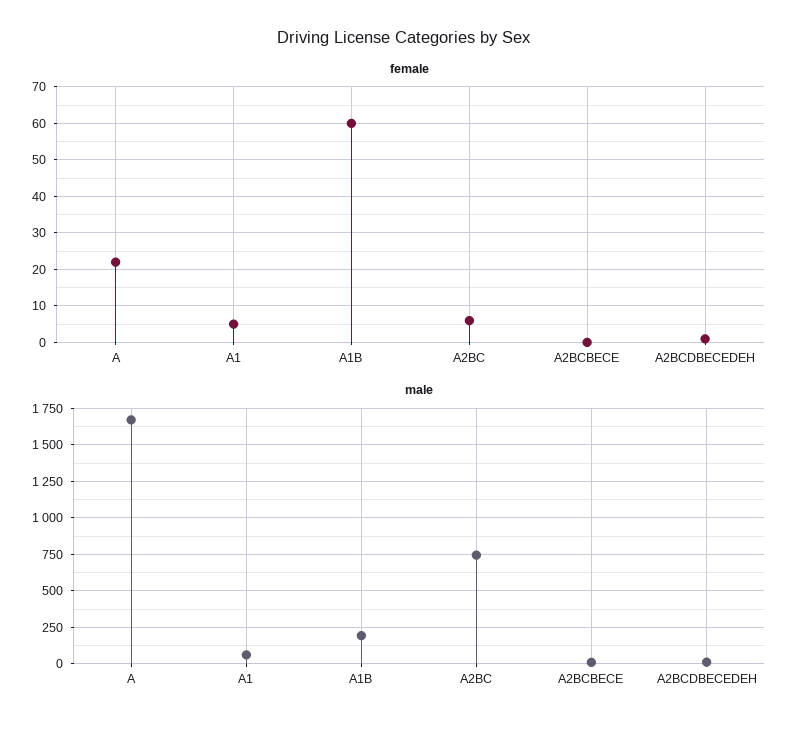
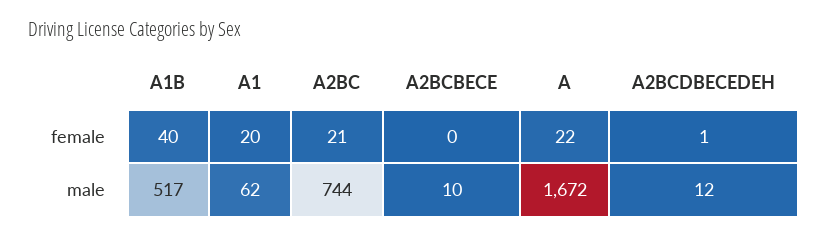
female, A1: 5 -> 20
female, A1B: 60 -> 40
female, A2BC: 5 -> 21
male, A1B: 200 -> 517

